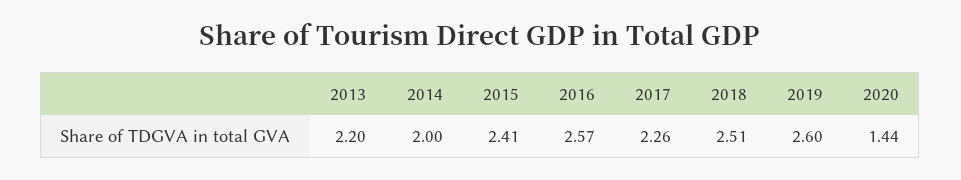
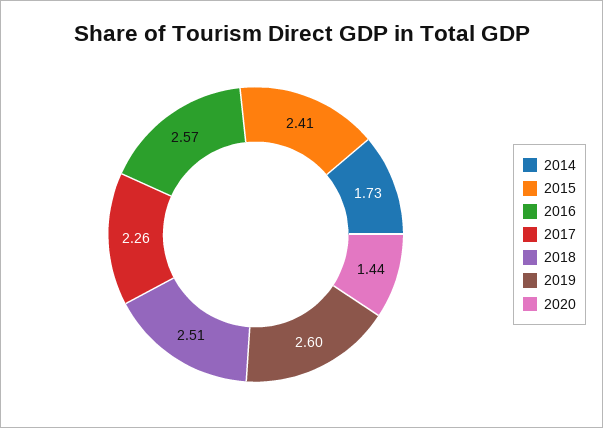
2013: 2.2 -> none
2014: 2 -> 1.73

